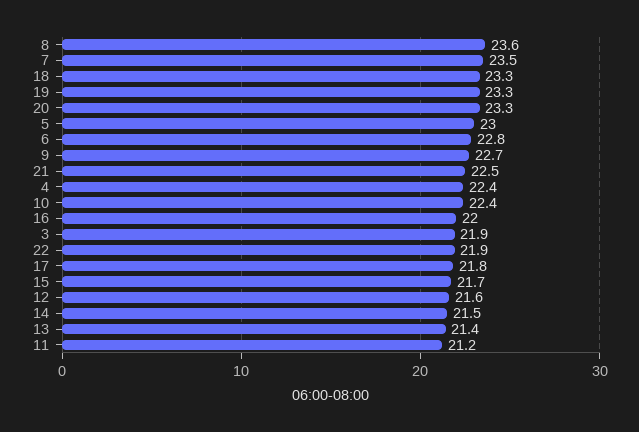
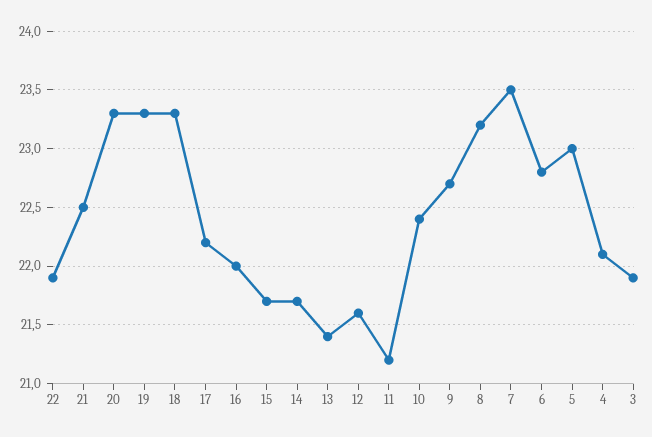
8: 23.6 -> 23.2
4: 22.4 -> 22.1
17: 21.8 -> 22.2
14: 21.5 -> 21.7

